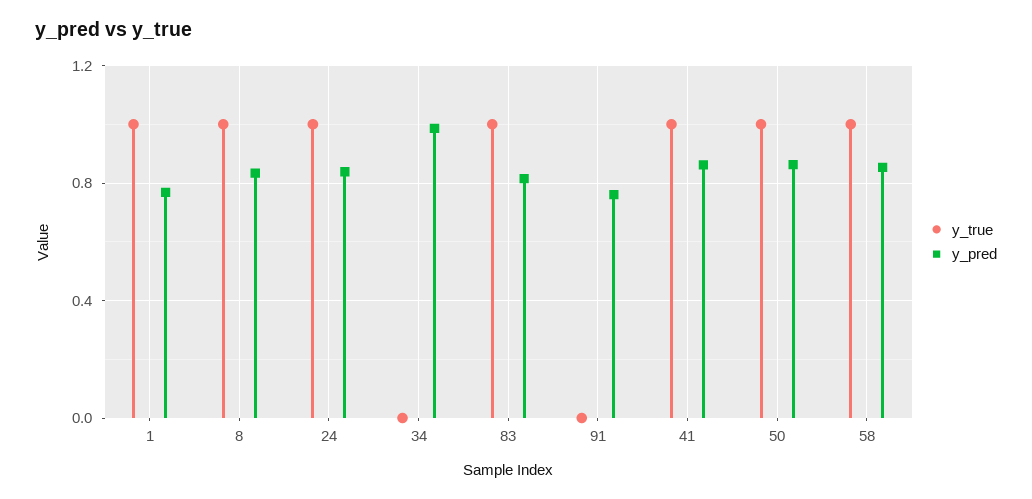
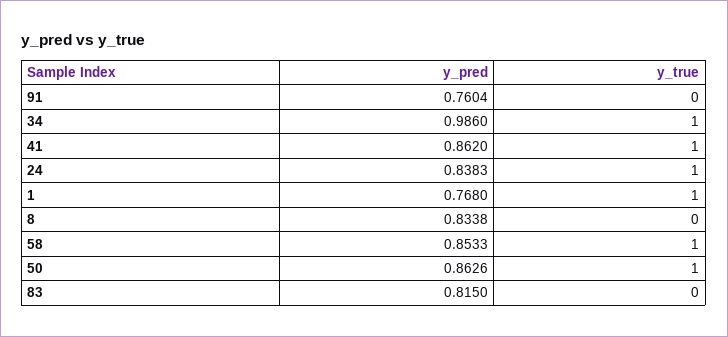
y_true, 8: 1 -> 0
y_true, 34: 0 -> 1
y_true, 83: 1 -> 0

